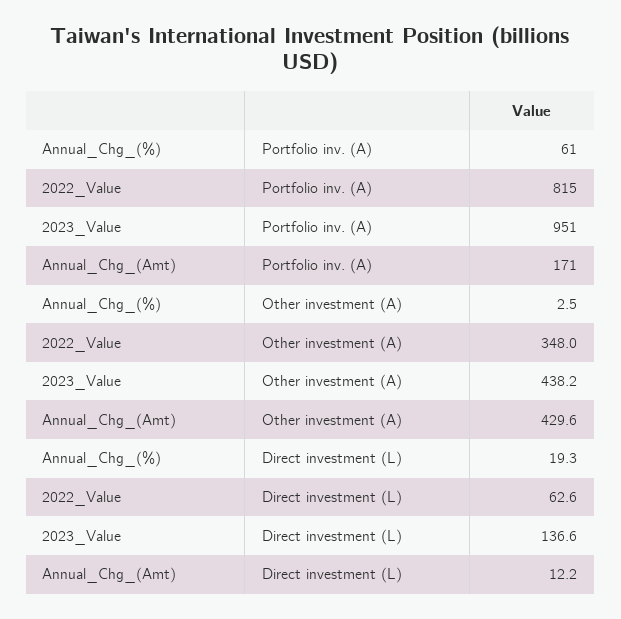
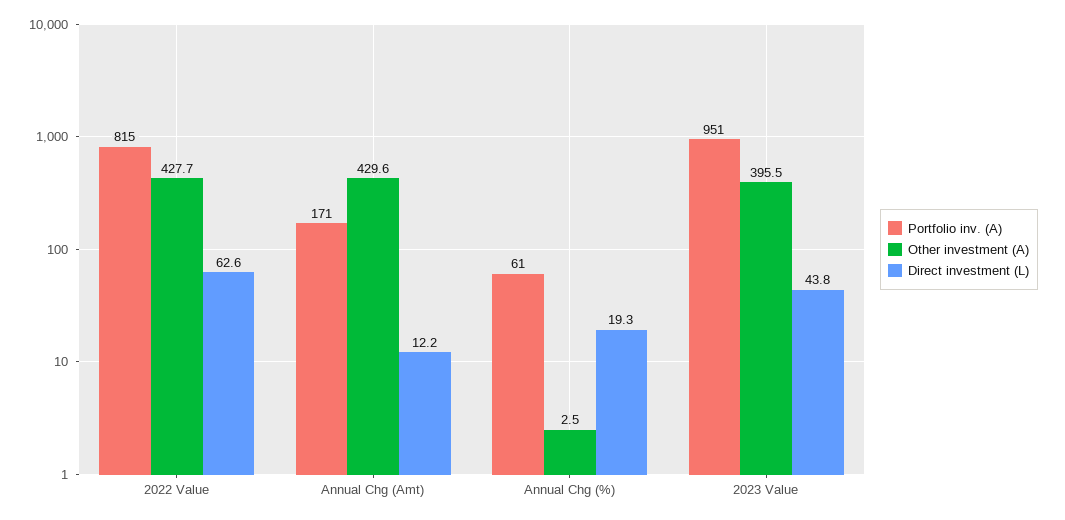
Other investment (A), 2022_Value: 348 -> 427.7
Other investment (A), 2023_Value: 438.2 -> 395.5
Direct investment (L), 2023_Value: 136.6 -> 43.8

